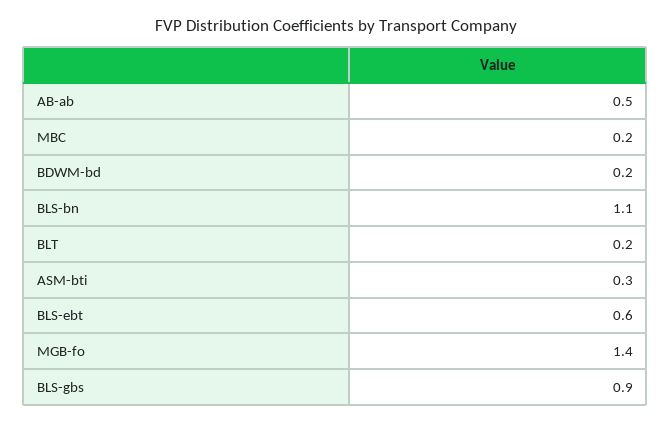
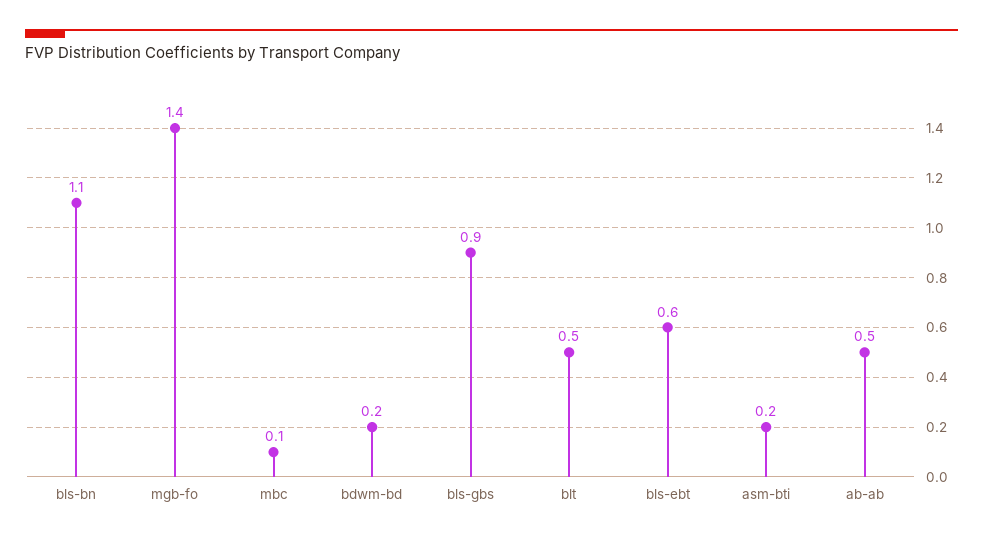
MBC: 0.2 -> 0.1
BLT: 0.2 -> 0.5
ASM-bti: 0.3 -> 0.2

